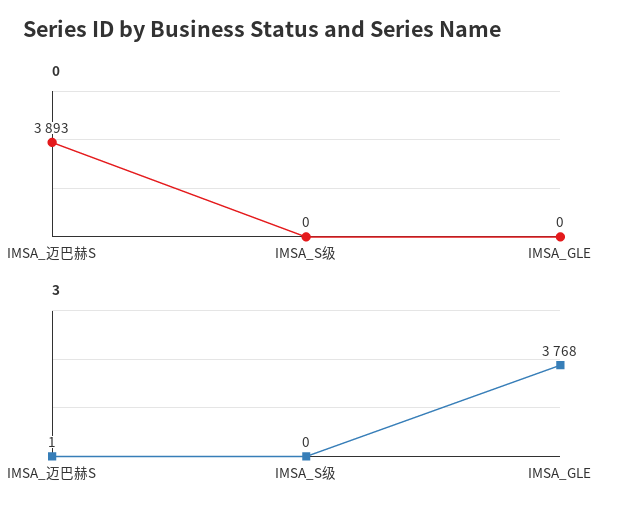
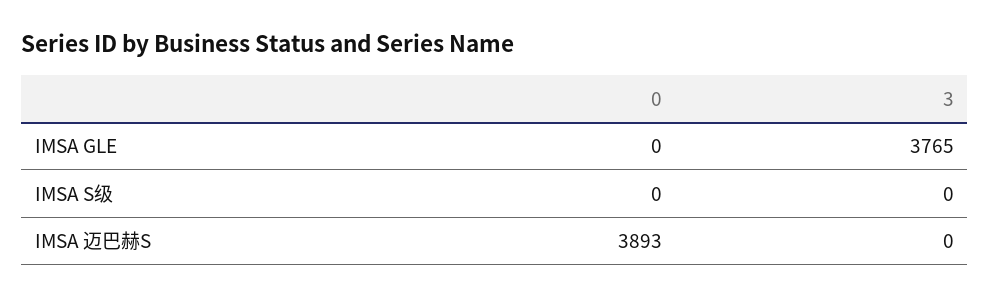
3, IMSA_迈巴赫S: 1 -> 0
3, IMSA_GLE: 3768 -> 3765

